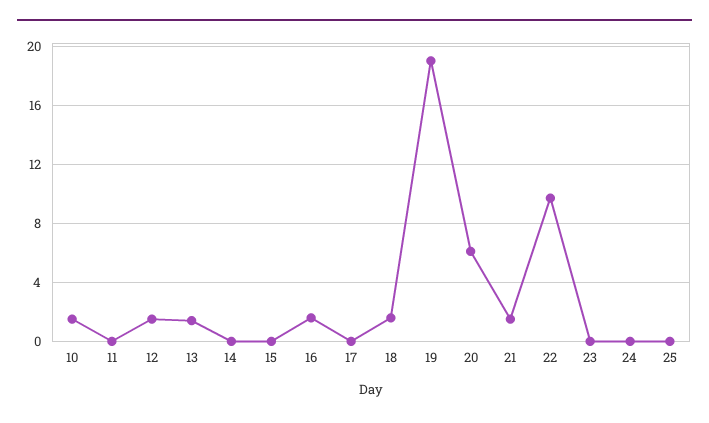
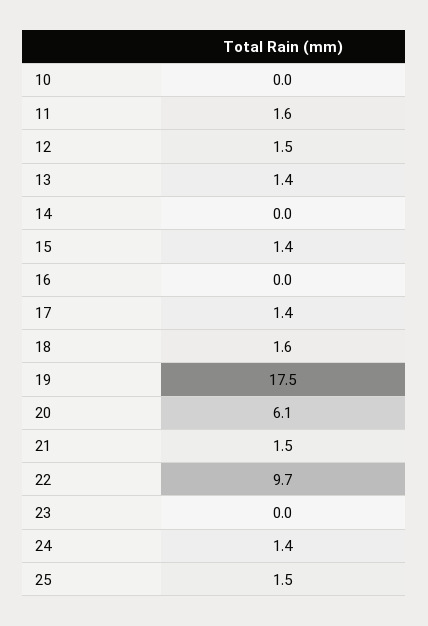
10: 1.5 -> 0
11: 0 -> 1.6
15: 0 -> 1.4
16: 1.5 -> 0
17: 0 -> 1.4
19: 19 -> 17.5
24: 0 -> 1.4
25: 0 -> 1.5

